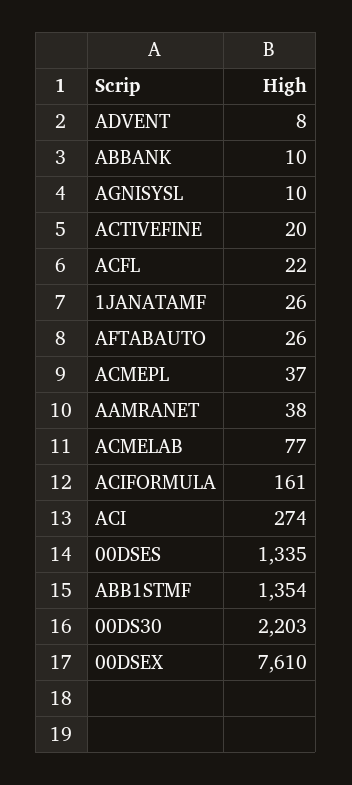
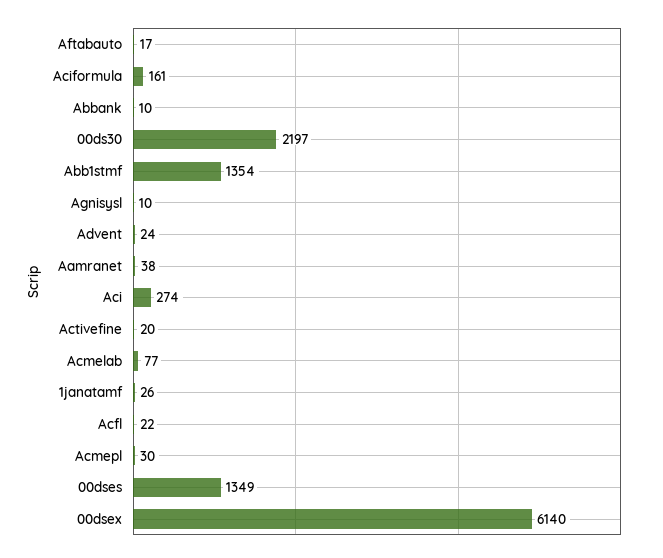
ADVENT: 8 -> 24
AFTABAUTO: 26 -> 17
ACMEPL: 37 -> 30
00DSES: 1335 -> 1349
00DS30: 2203 -> 2197
00DSEX: 7610 -> 6140

